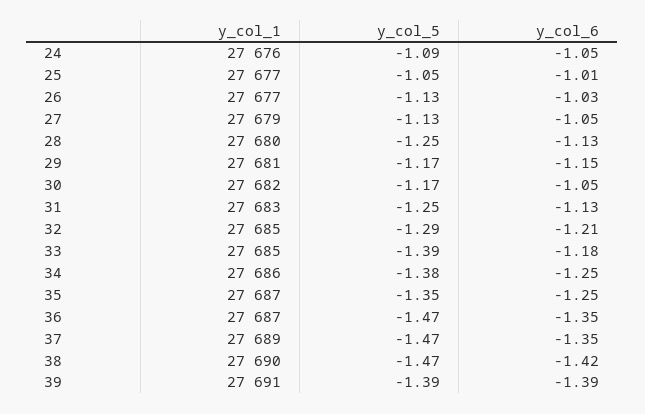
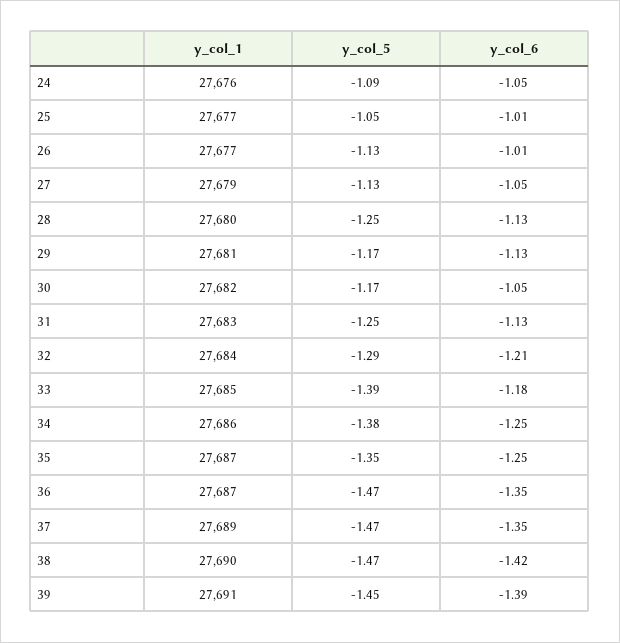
y_col_6, 26: -1.03 -> -1.01
y_col_6, 29: -1.15 -> -1.13
y_col_1, 32: 27685 -> 27684
y_col_5, 39: -1.39 -> -1.45

